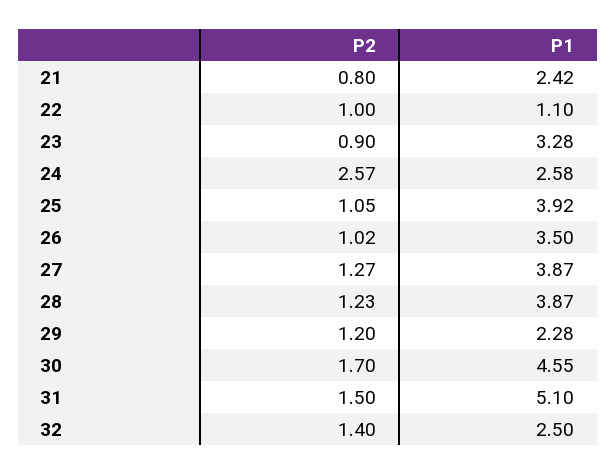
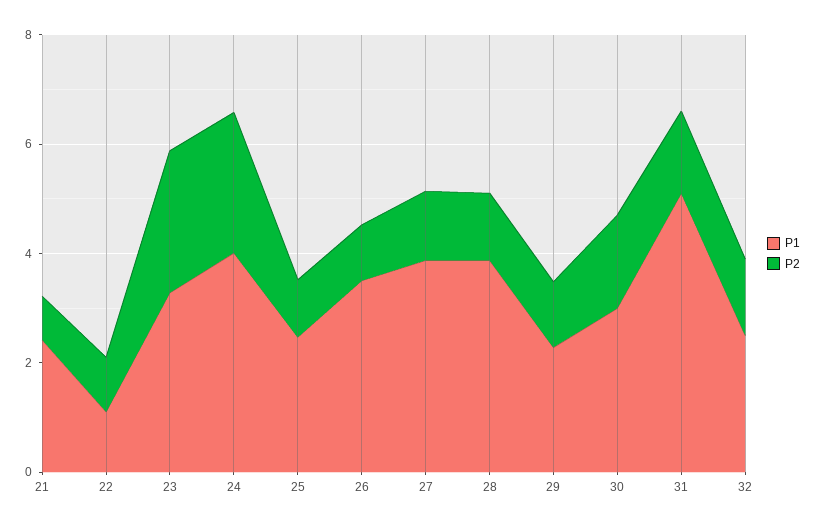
P2, 23: 0.9 -> 2.5
P1, 24: 2.58 -> 4
P1, 25: 3.92 -> 2.5
P1, 30: 4.55 -> 3

